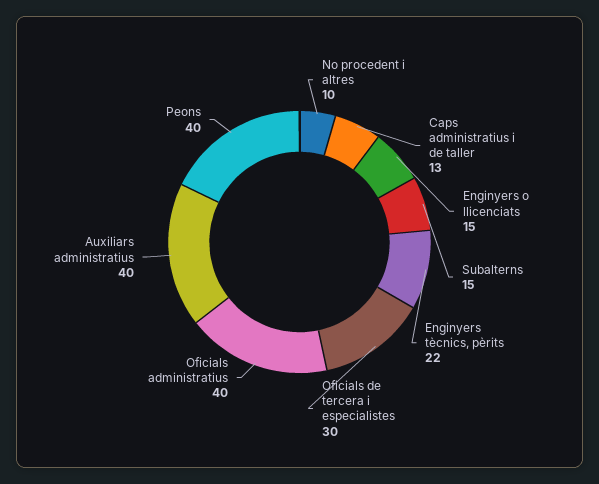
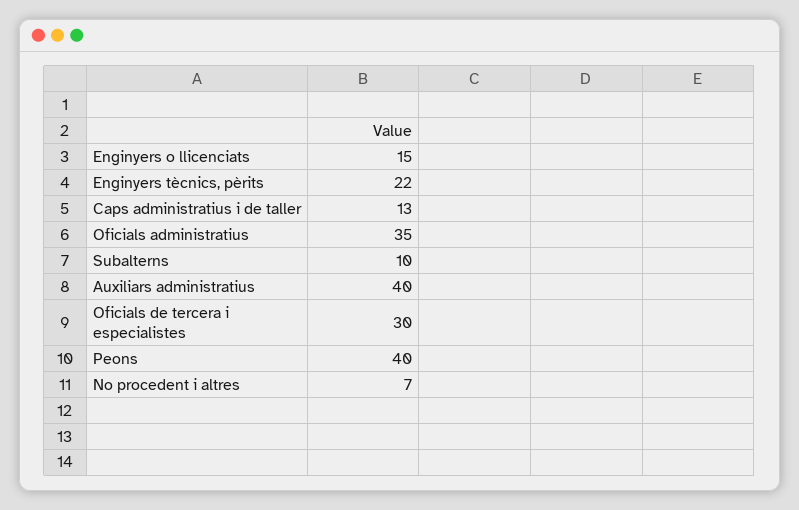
No procedent i altres: 10 -> 7
Subalterns: 15 -> 10
Oficials administratius: 40 -> 35

